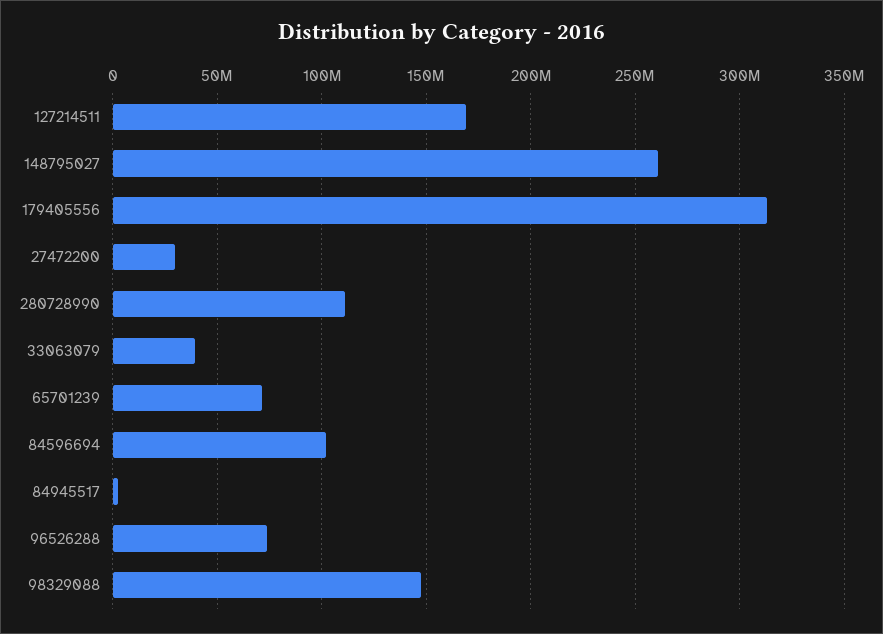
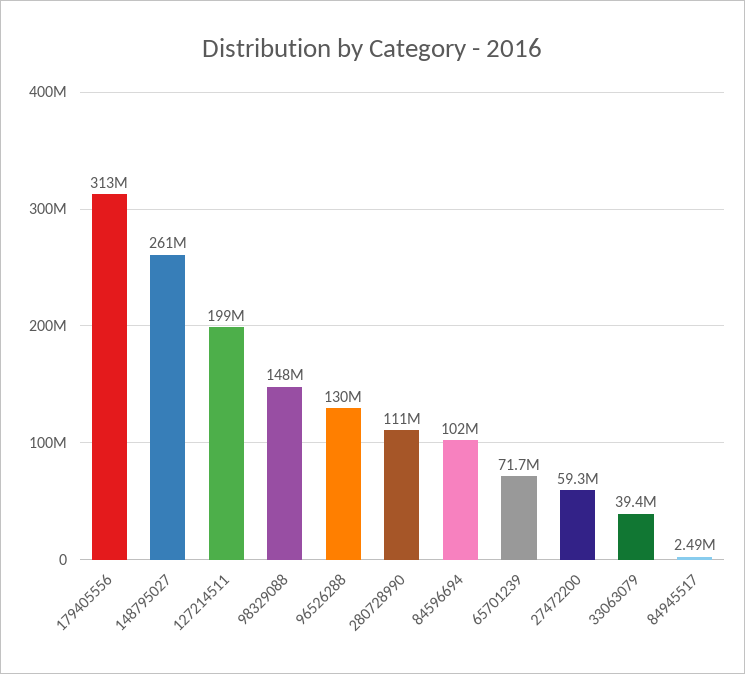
127214511: 170000000 -> 199000000
27472200: 30000000 -> 59300000
96526288: 75000000 -> 130000000

